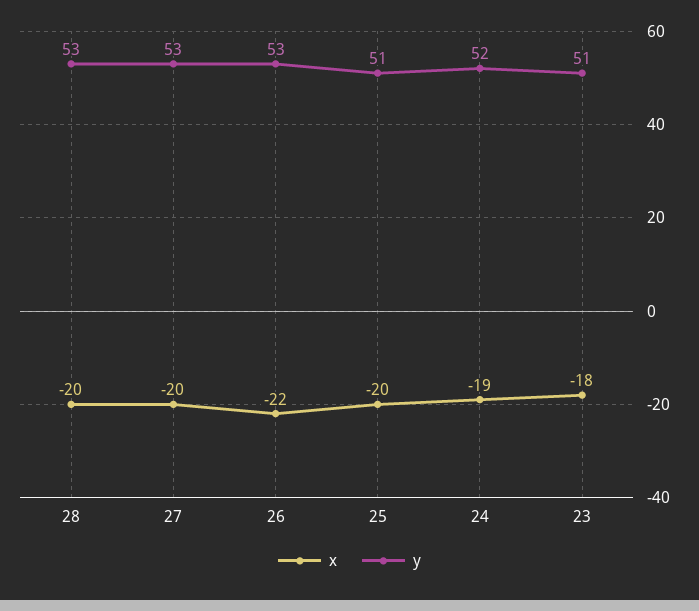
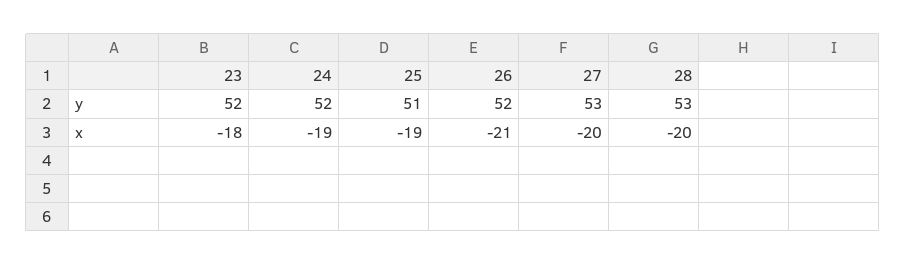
x, 26: -22 -> -21
y, 26: 53 -> 52
x, 25: -20 -> -19
y, 23: 51 -> 52

